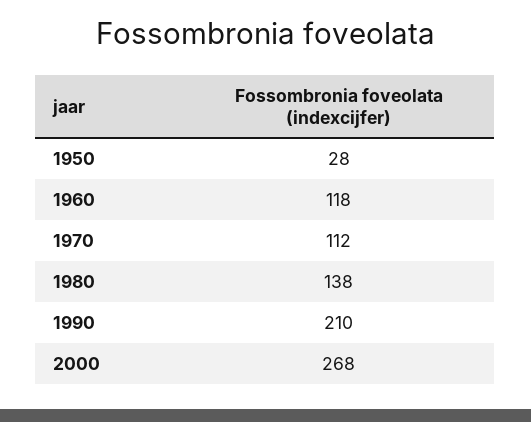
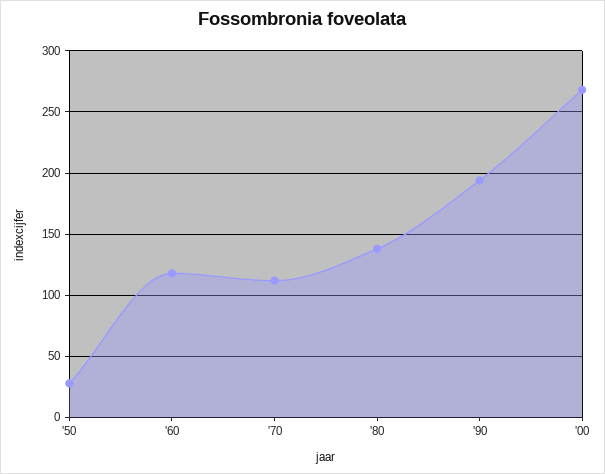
1990: 210 -> 195

